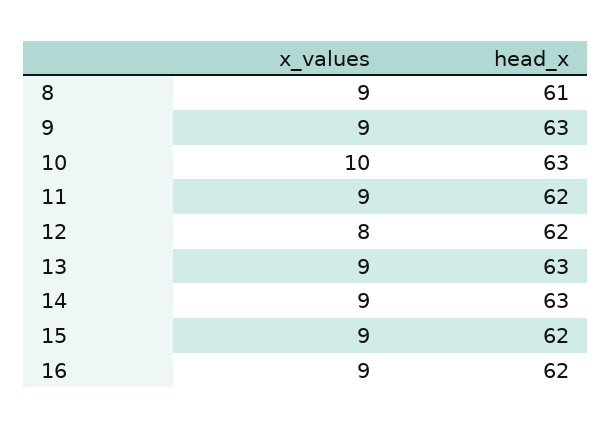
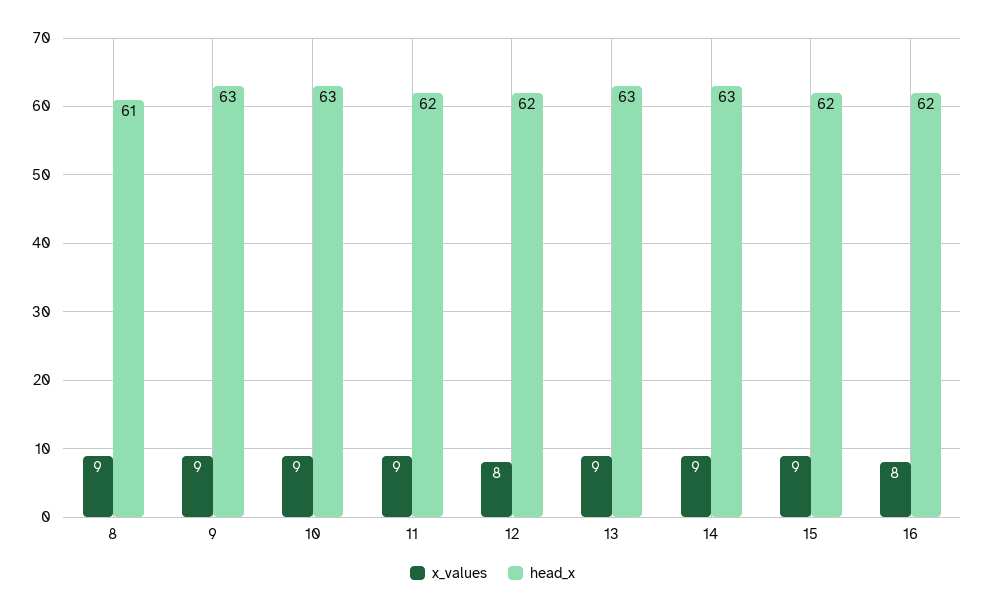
x_values, 10: 10 -> 9
x_values, 16: 9 -> 8

